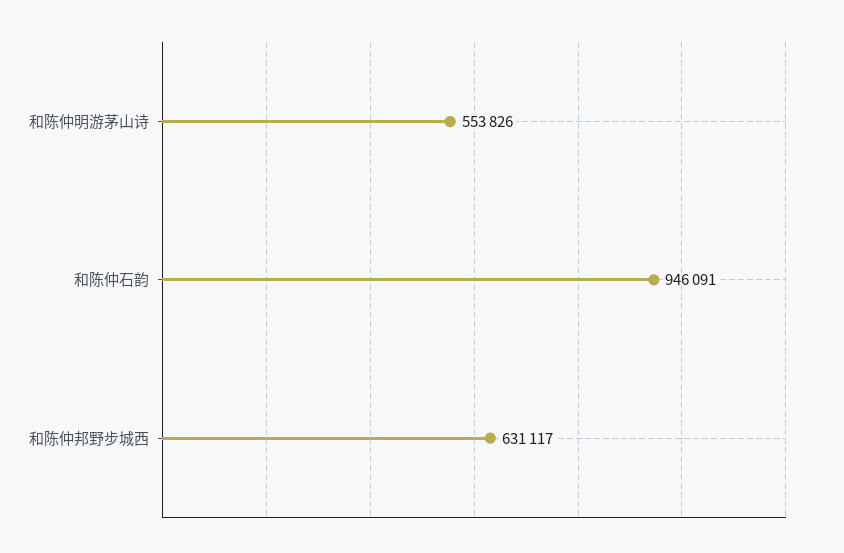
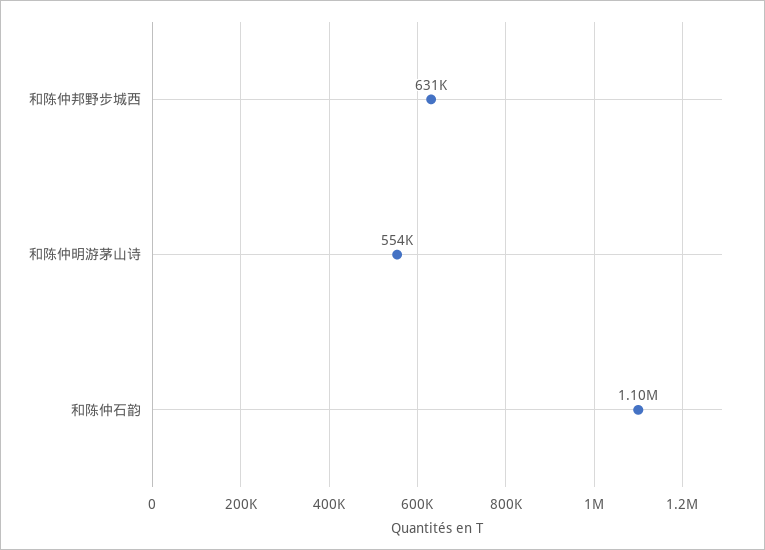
和陈仲石韵: 946091 -> 1100000

